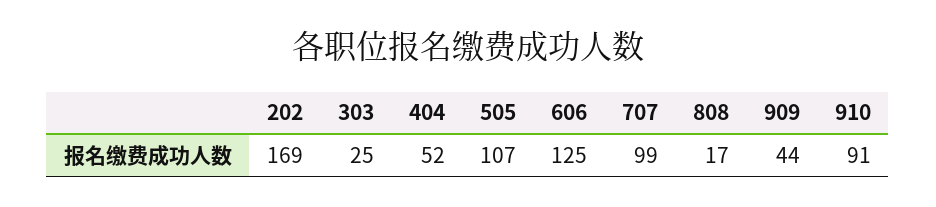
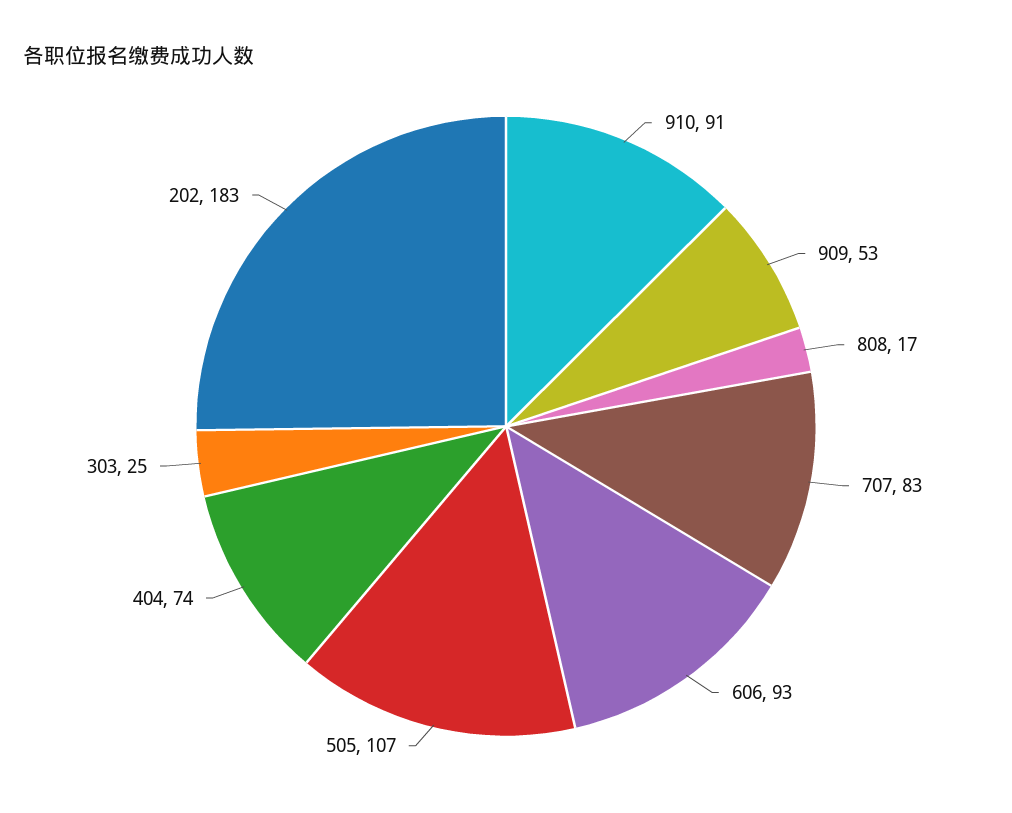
202: 169 -> 183
404: 52 -> 74
606: 125 -> 93
707: 99 -> 83
909: 44 -> 53

